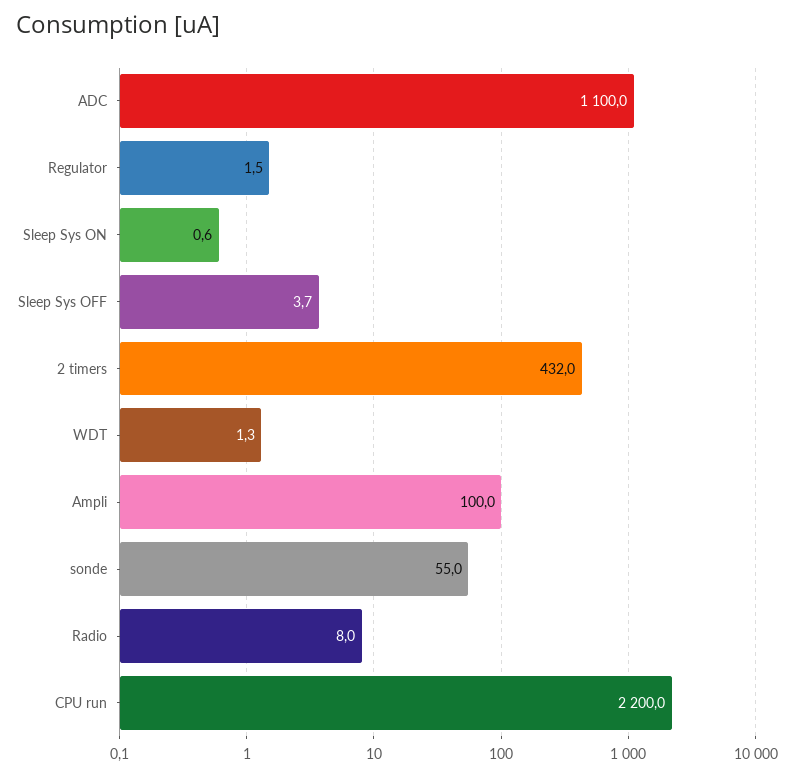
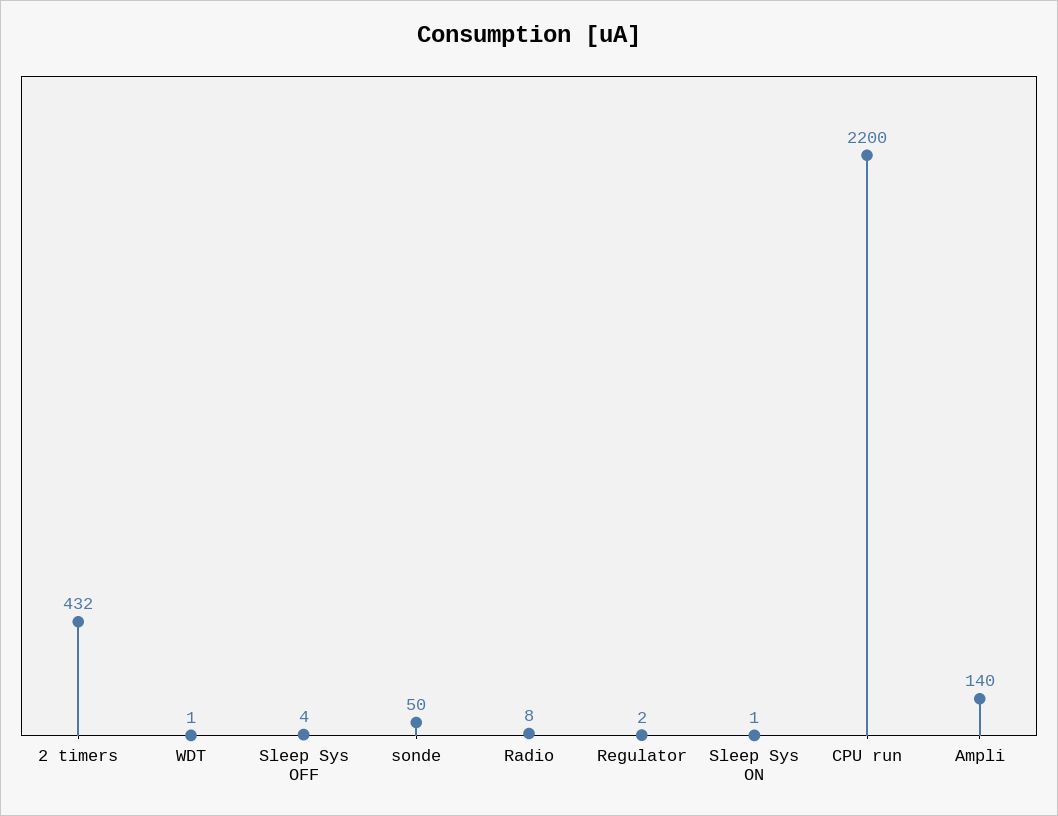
ADC: 1100 -> none
Ampli: 100 -> 140
sonde: 55 -> 50

